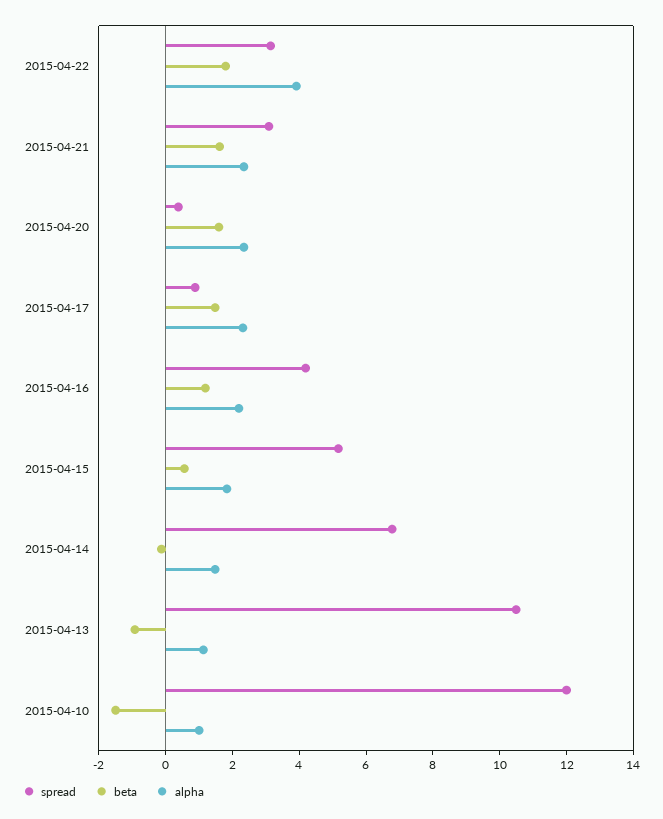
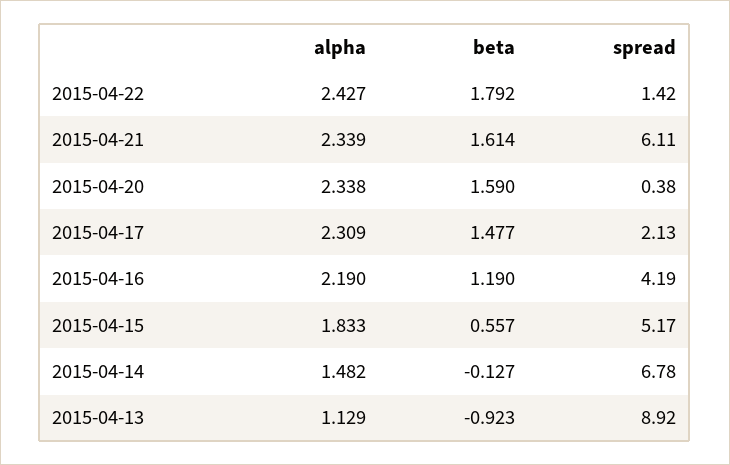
spread, 2015-04-22: 3 -> 1.42
alpha, 2015-04-22: 4 -> 2.427
spread, 2015-04-21: 3 -> 6.11
spread, 2015-04-17: 1 -> 2.13
spread, 2015-04-13: 10.5 -> 8.92
spread, 2015-04-10: 12 -> none
beta, 2015-04-10: -1.5 -> none
alpha, 2015-04-10: 1 -> none

